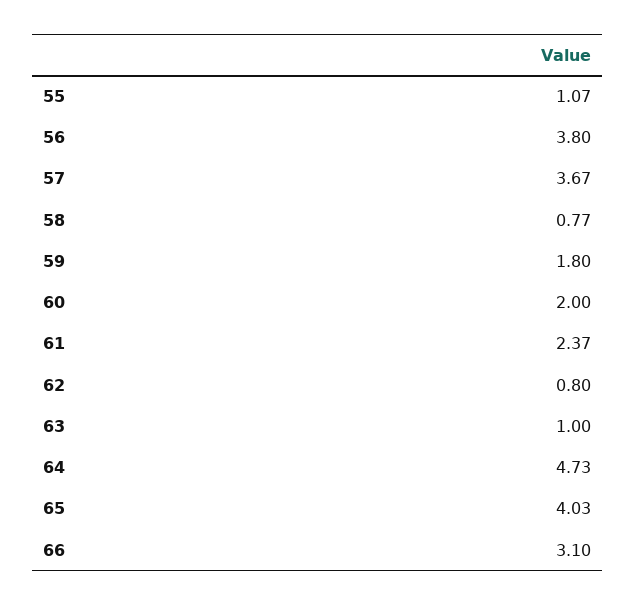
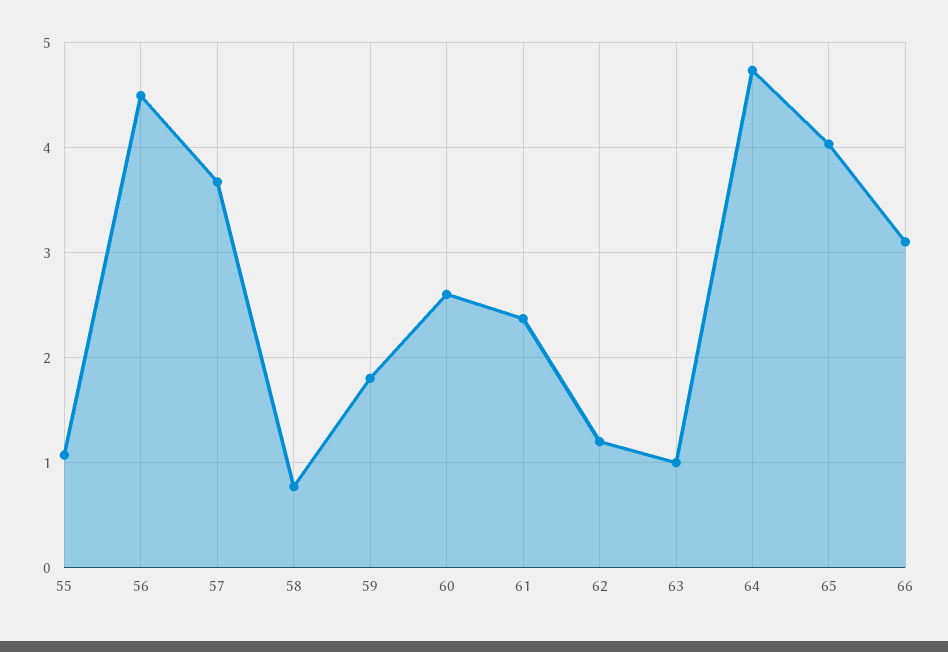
56: 3.8 -> 4.5
60: 2 -> 2.6
62: 0.8 -> 1.2

